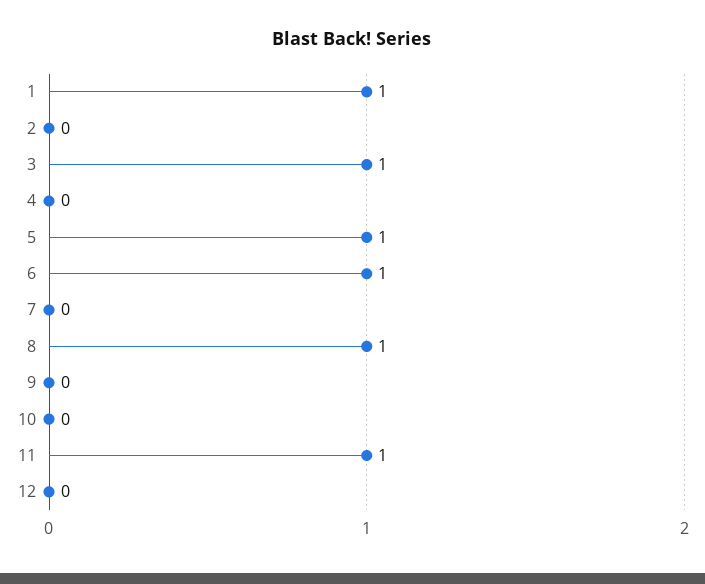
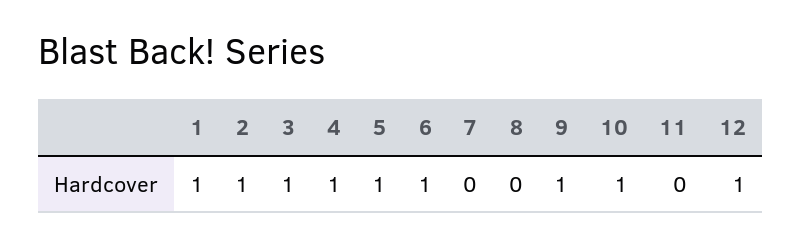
2: 0 -> 1
4: 0 -> 1
8: 1 -> 0
9: 0 -> 1
10: 0 -> 1
11: 1 -> 0
12: 0 -> 1

